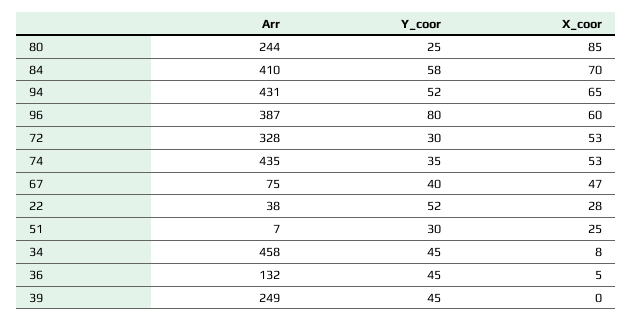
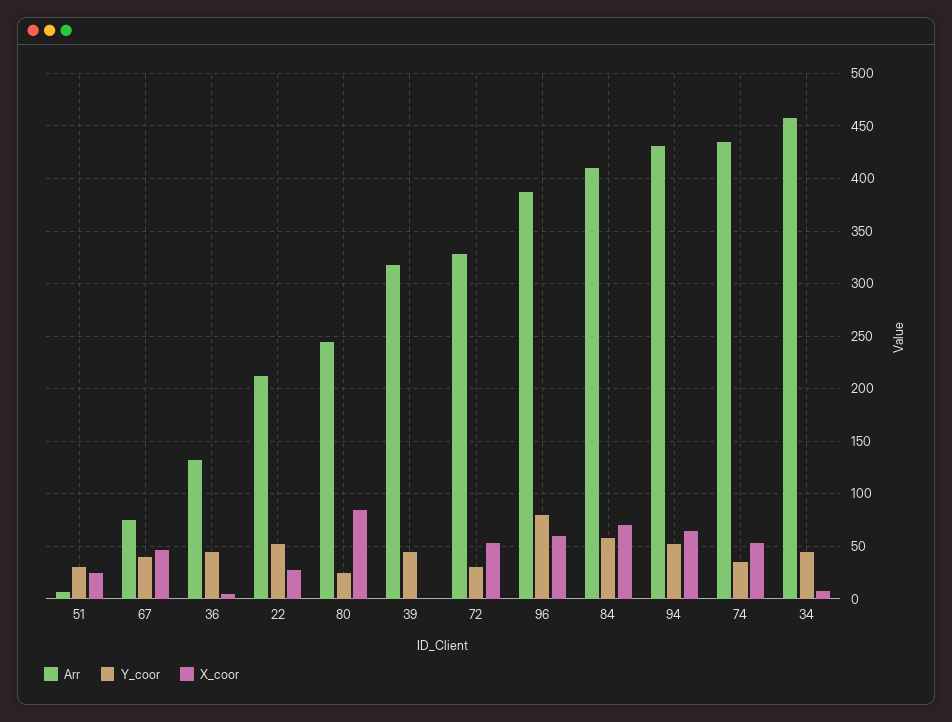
Arr, 22: 38 -> 210
Arr, 39: 249 -> 320

